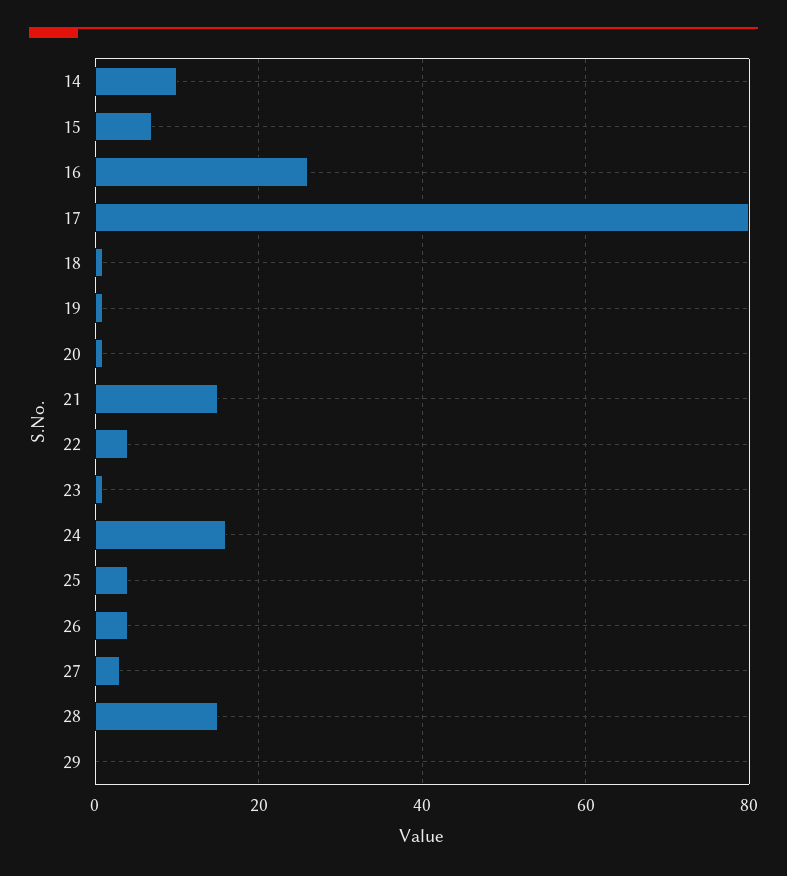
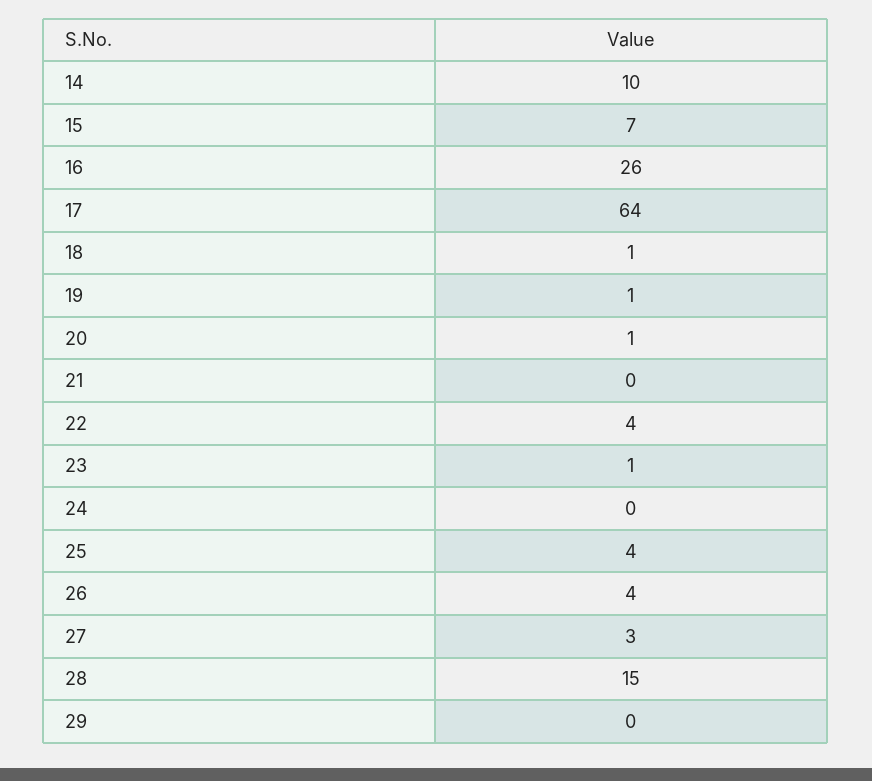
17: 80 -> 64
21: 15 -> 0
24: 15 -> 0

